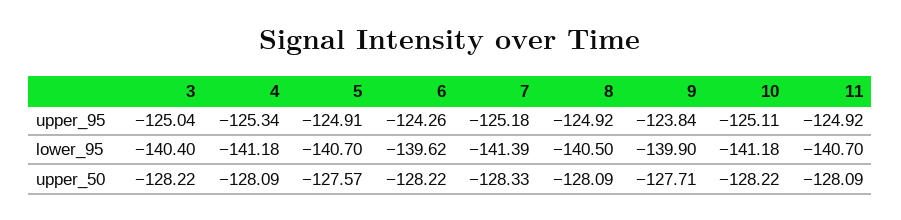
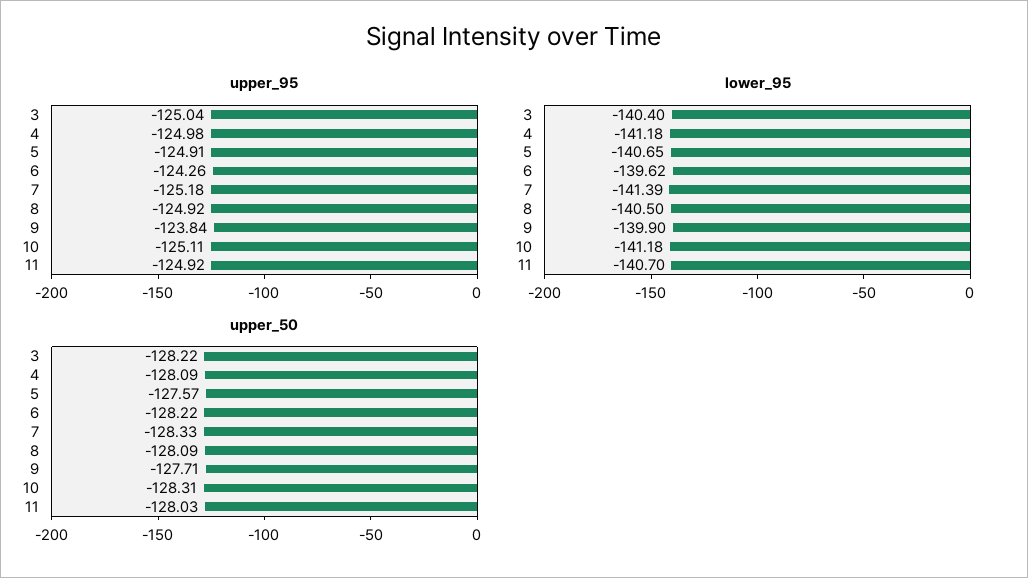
upper_95, 4: -125.34 -> -124.98
lower_95, 5: -140.7 -> -140.65
upper_50, 10: -128.22 -> -128.31
upper_50, 11: -128.09 -> -128.03

